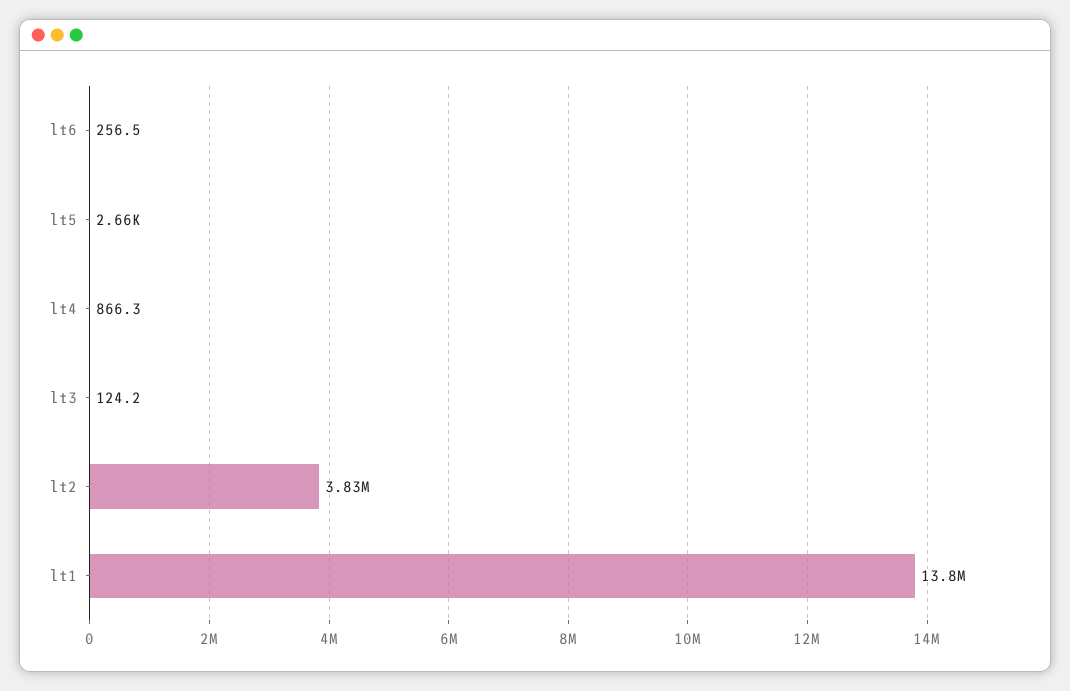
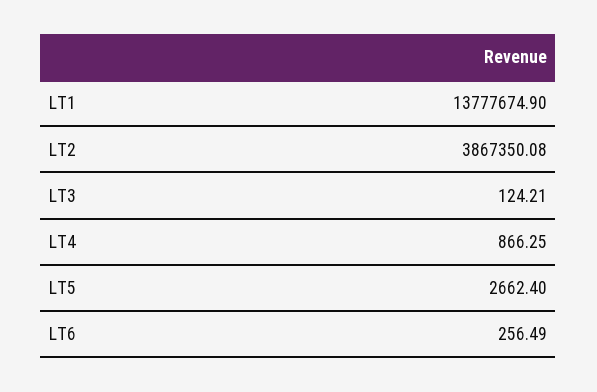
lt2: 3830000 -> 3867350.08

